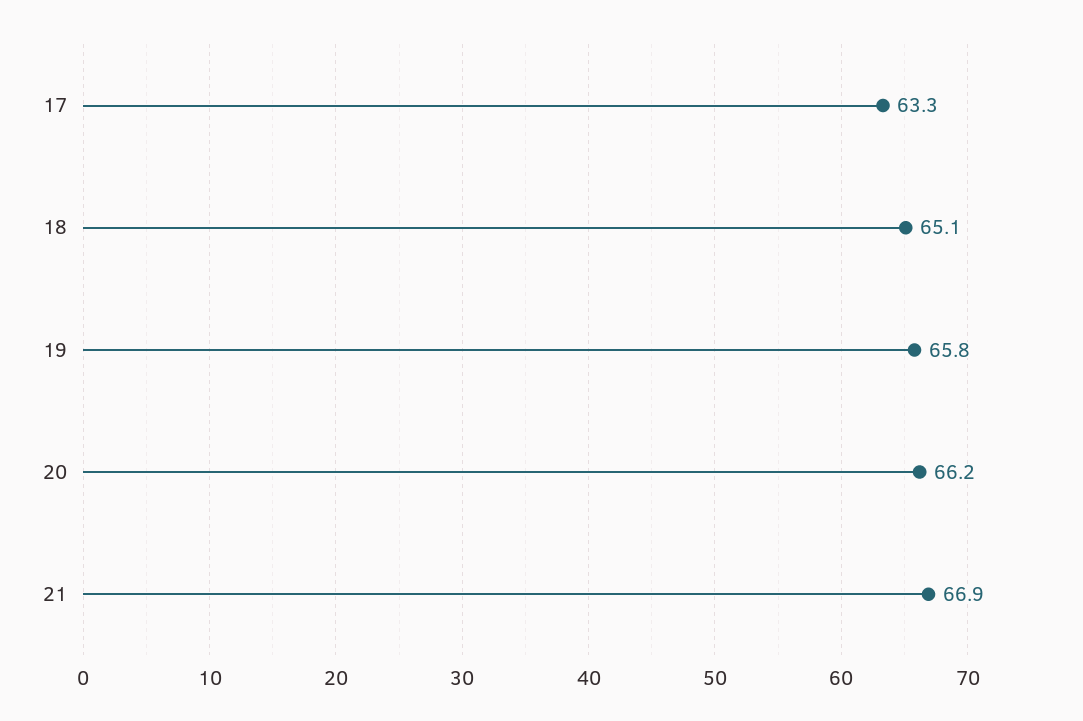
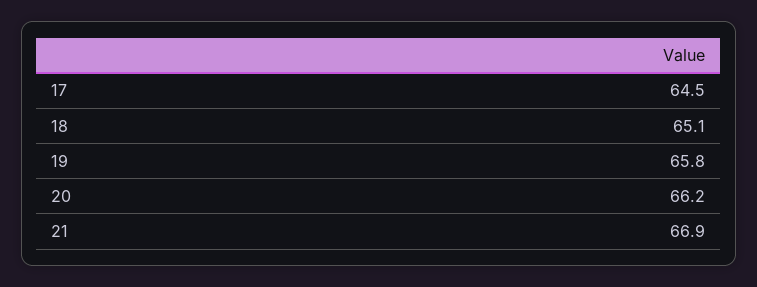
17: 63.3 -> 64.5

